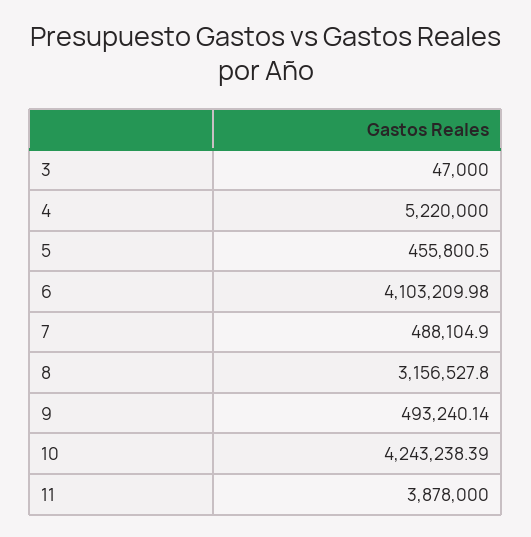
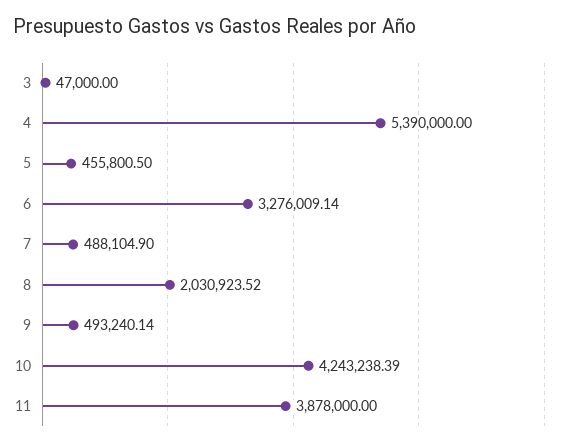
4: 5220000 -> 5390000
6: 4103209.98 -> 3276009.14
8: 3156527.8 -> 2030923.52

